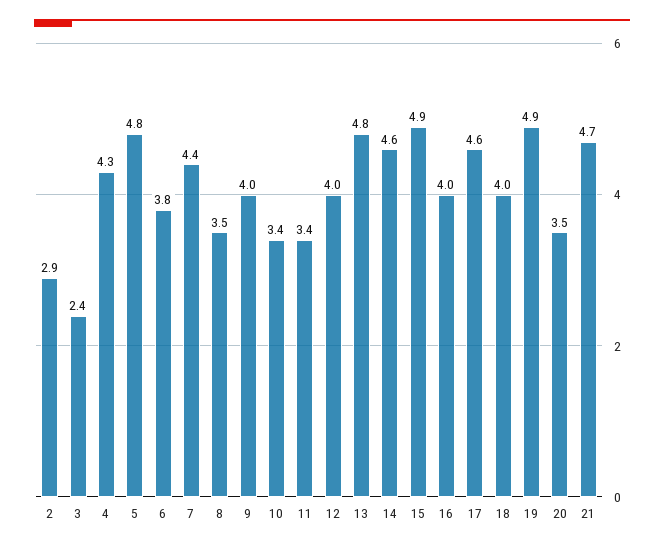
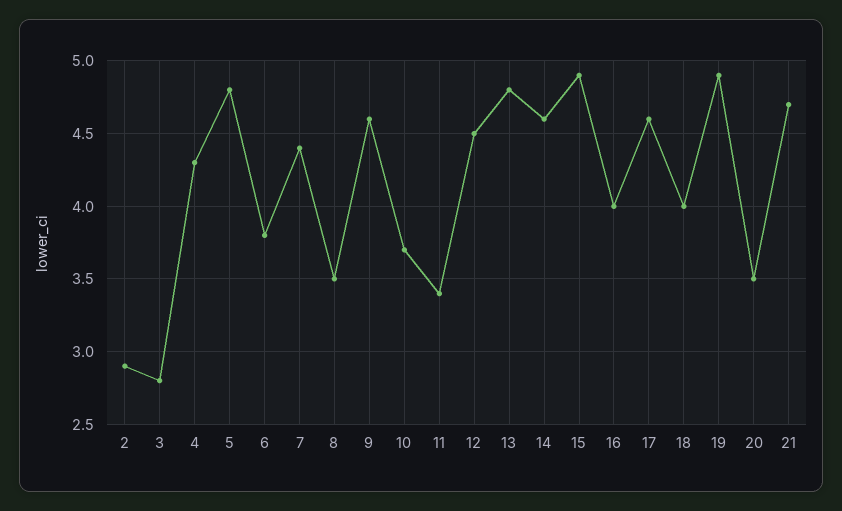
3: 2.4 -> 2.8
9: 4 -> 4.6
10: 3.4 -> 3.7
12: 4 -> 4.5

